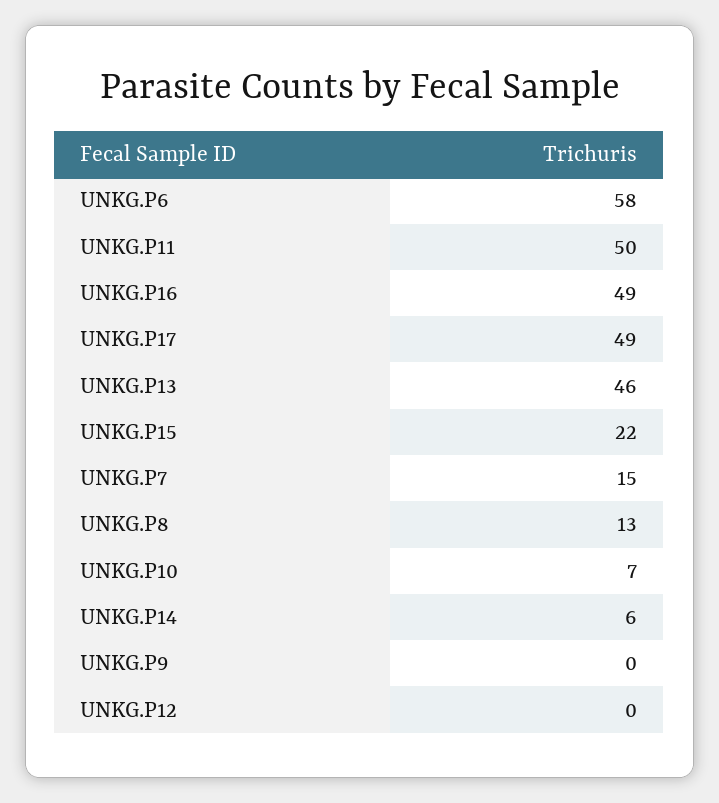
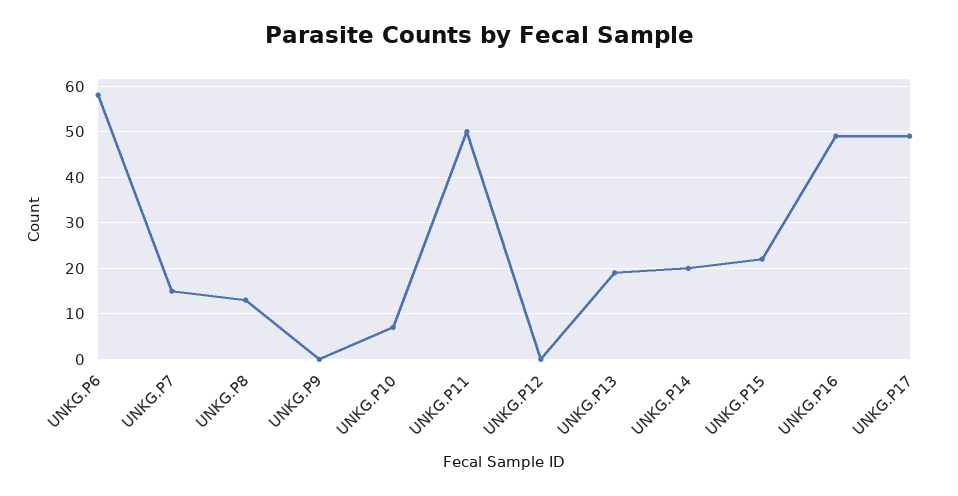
UNKG.P13: 46 -> 20
UNKG.P14: 6 -> 20

